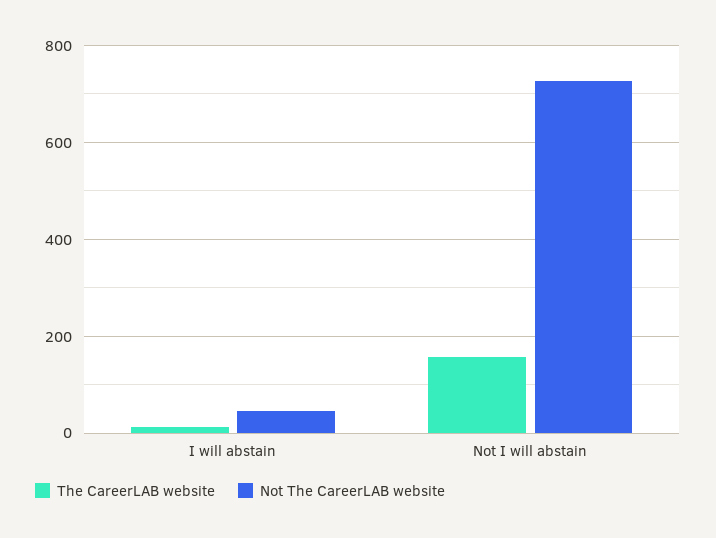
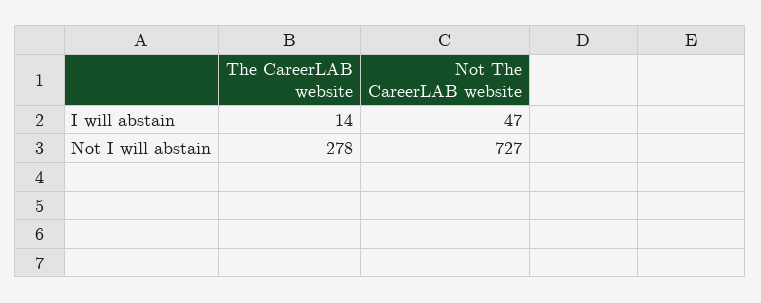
The CareerLAB website, Not I will abstain: 160 -> 278

